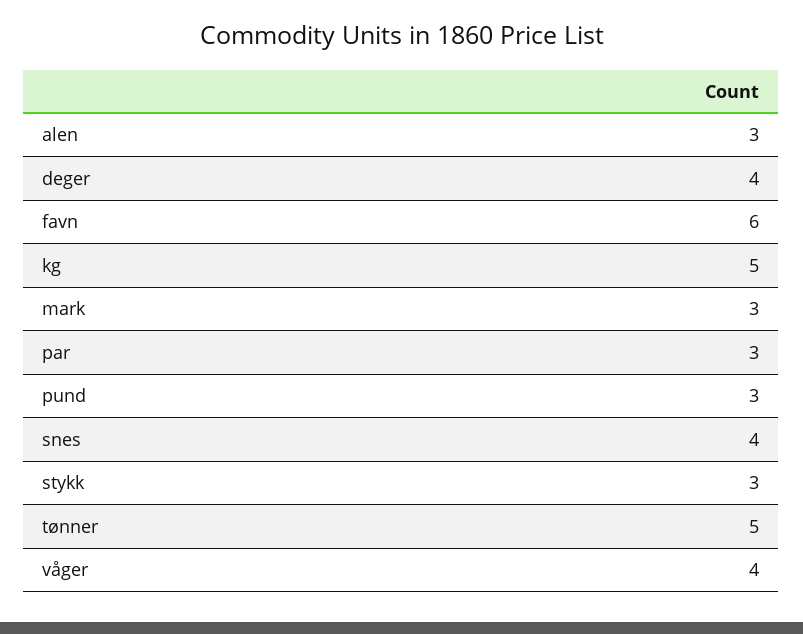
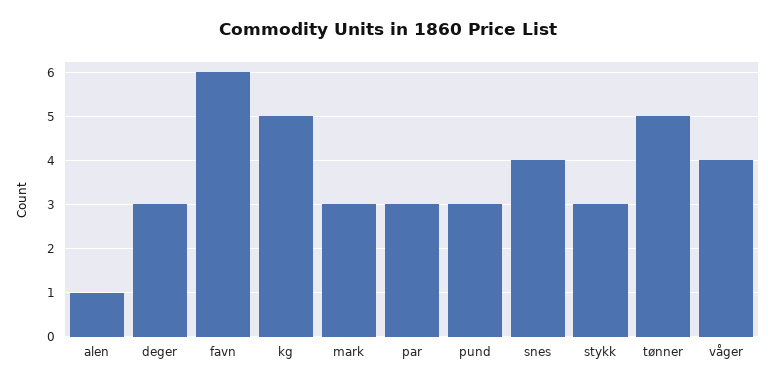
alen: 3 -> 1
deger: 4 -> 3

